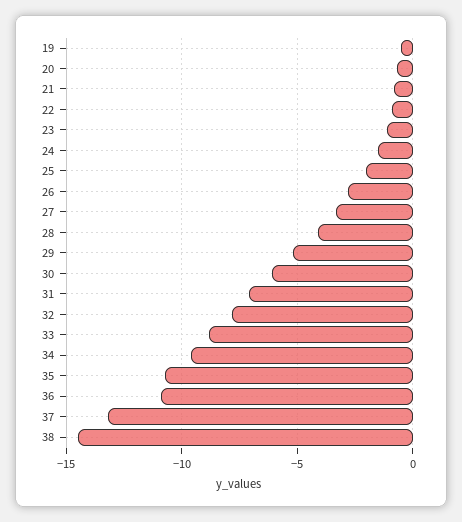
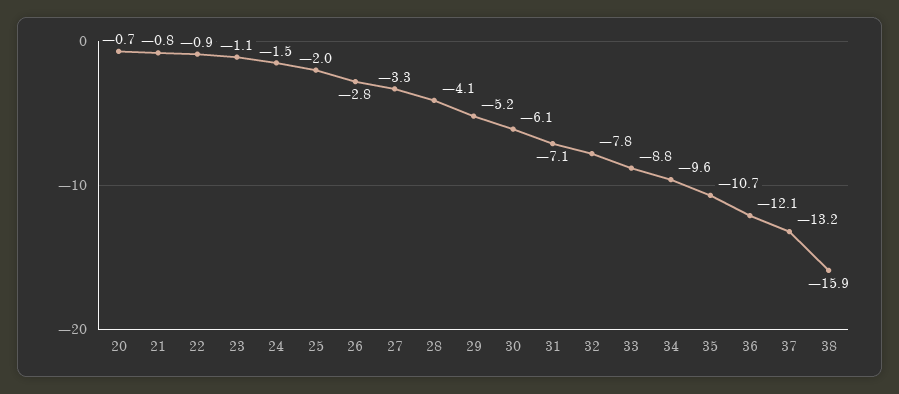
19: -0.5 -> none
36: -11 -> -12.1
38: -14.5 -> -15.9

